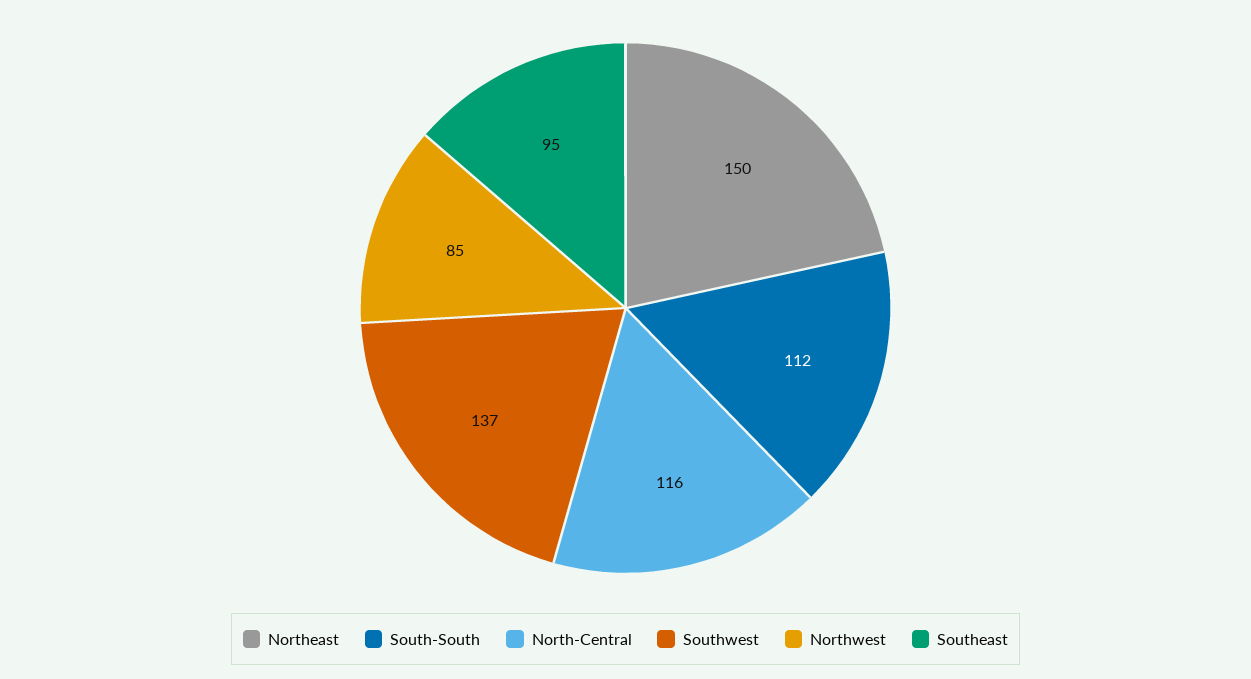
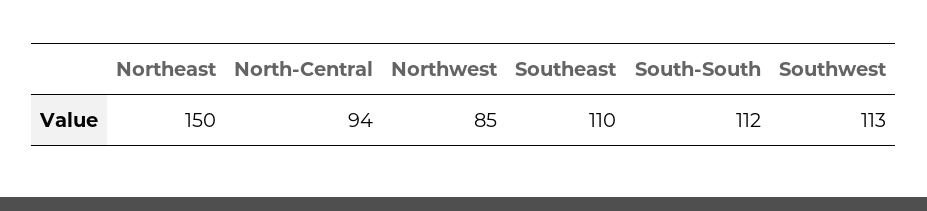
North-Central: 116 -> 94
Southwest: 137 -> 113
Southeast: 95 -> 110

